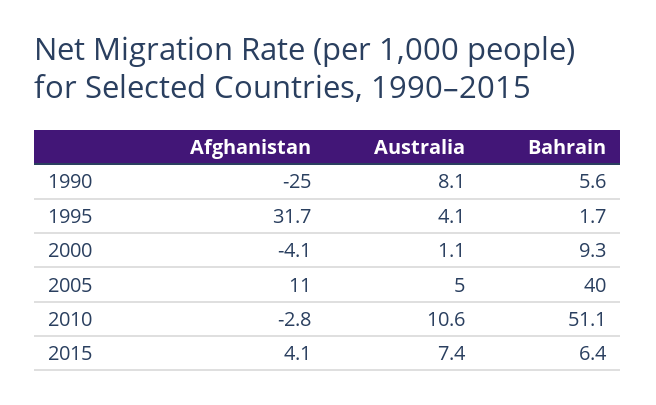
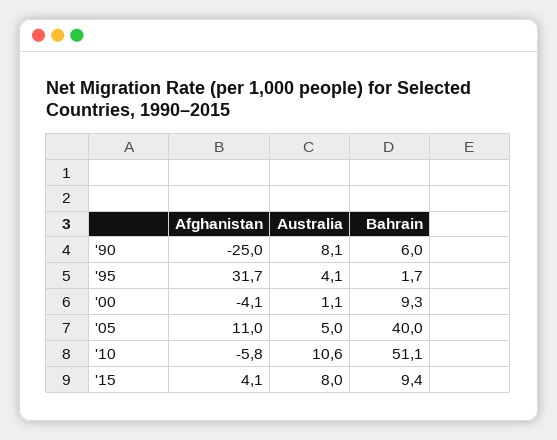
Bahrain, 1990: 5.6 -> 6
Afghanistan, 2010: -2.8 -> -5.8
Australia, 2015: 7.4 -> 8
Bahrain, 2015: 6.4 -> 9.4

